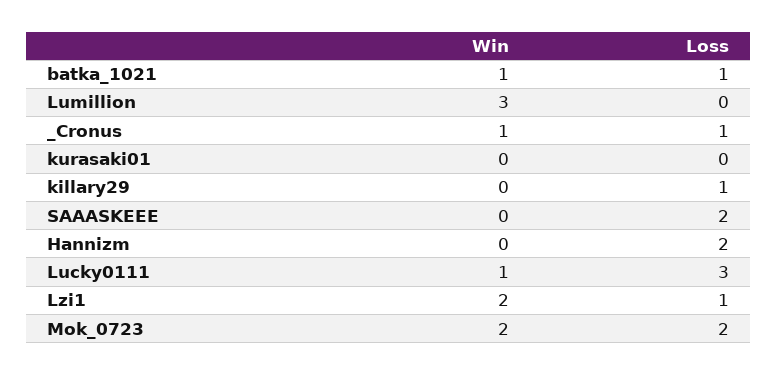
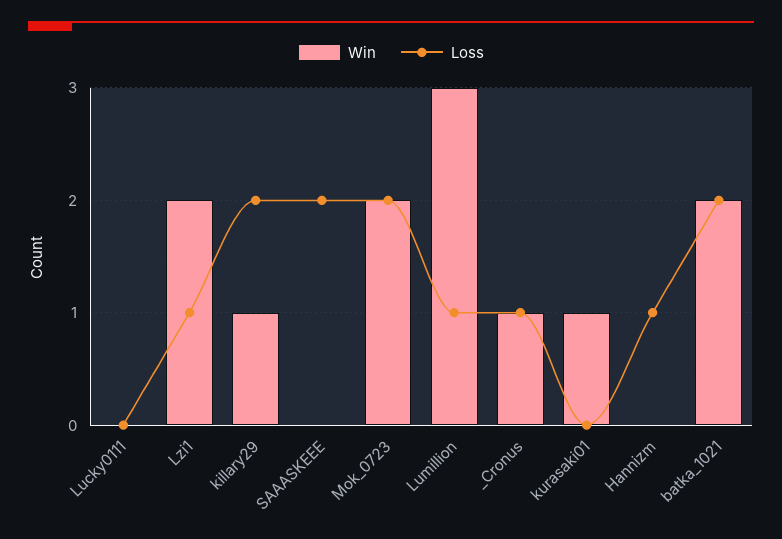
Win, batka_1021: 1 -> 2
Loss, batka_1021: 1 -> 2
Loss, Lumillion: 0 -> 1
Win, kurasaki01: 0 -> 1
Win, killary29: 0 -> 1
Loss, killary29: 1 -> 2
Loss, Hannizm: 2 -> 1
Win, Lucky0111: 1 -> 0
Loss, Lucky0111: 3 -> 0

